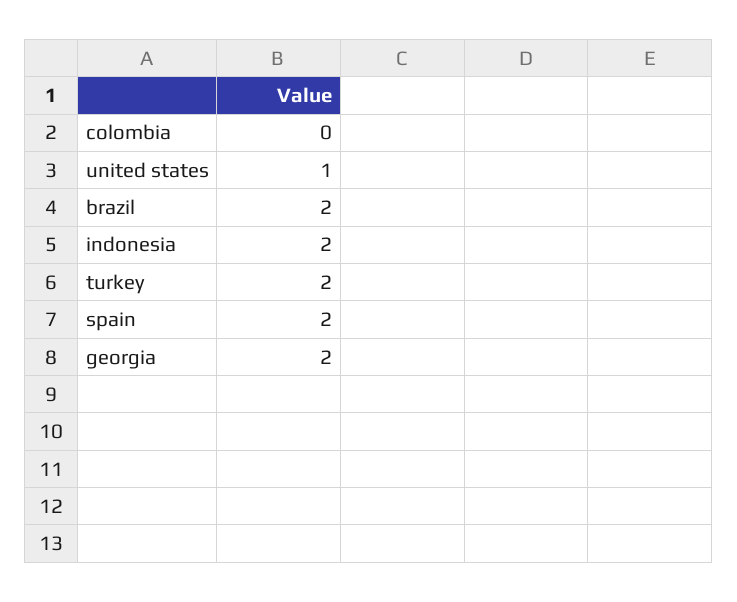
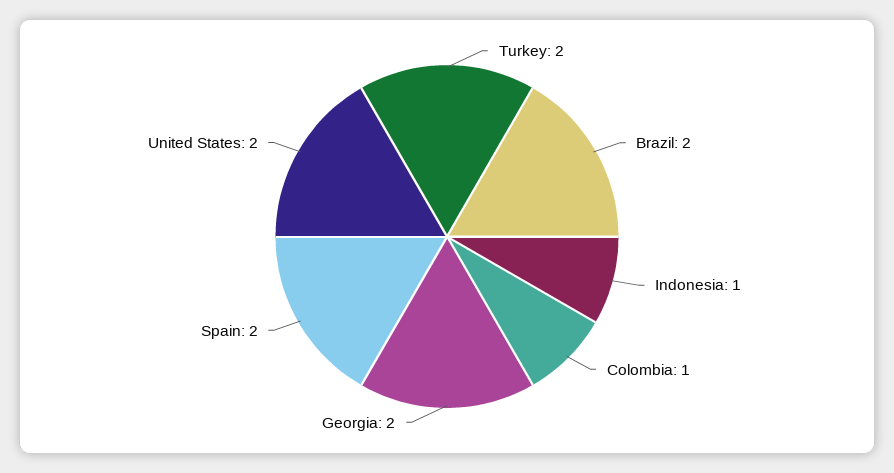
colombia: 0 -> 1
united states: 1 -> 2
indonesia: 2 -> 1

